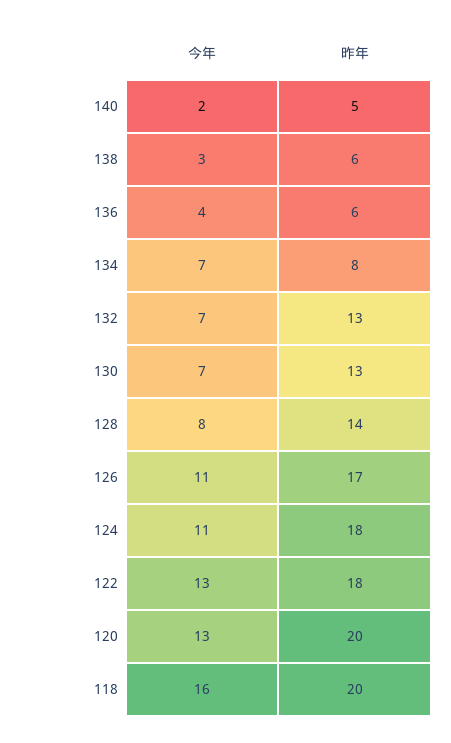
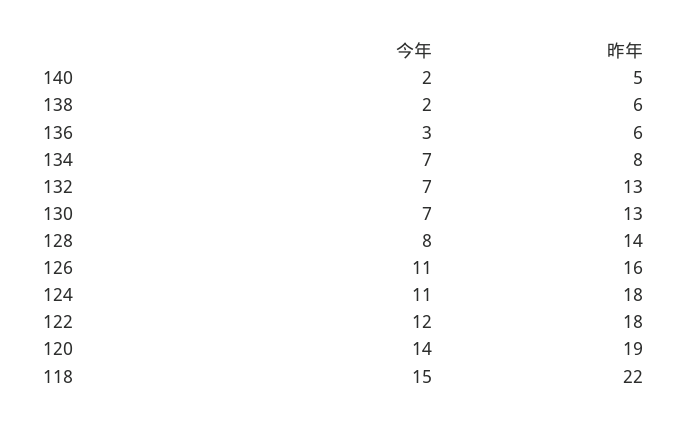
今年, 138: 3 -> 2
今年, 136: 4 -> 3
昨年, 126: 17 -> 16
今年, 122: 13 -> 12
今年, 120: 13 -> 14
昨年, 120: 20 -> 19
今年, 118: 16 -> 15
昨年, 118: 20 -> 22

